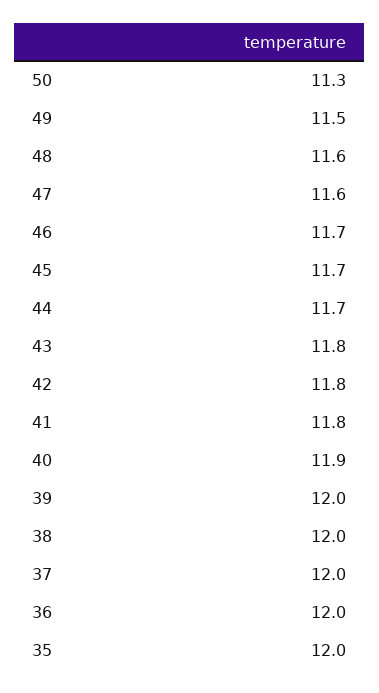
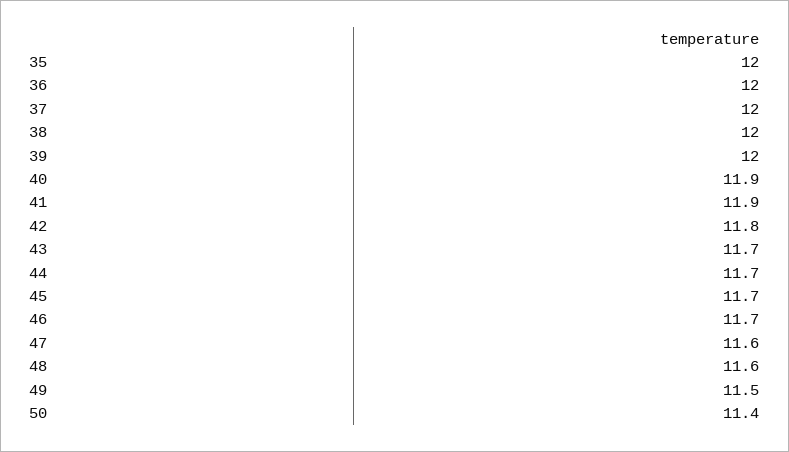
50: 11.3 -> 11.4
43: 11.8 -> 11.7
41: 11.8 -> 11.9

